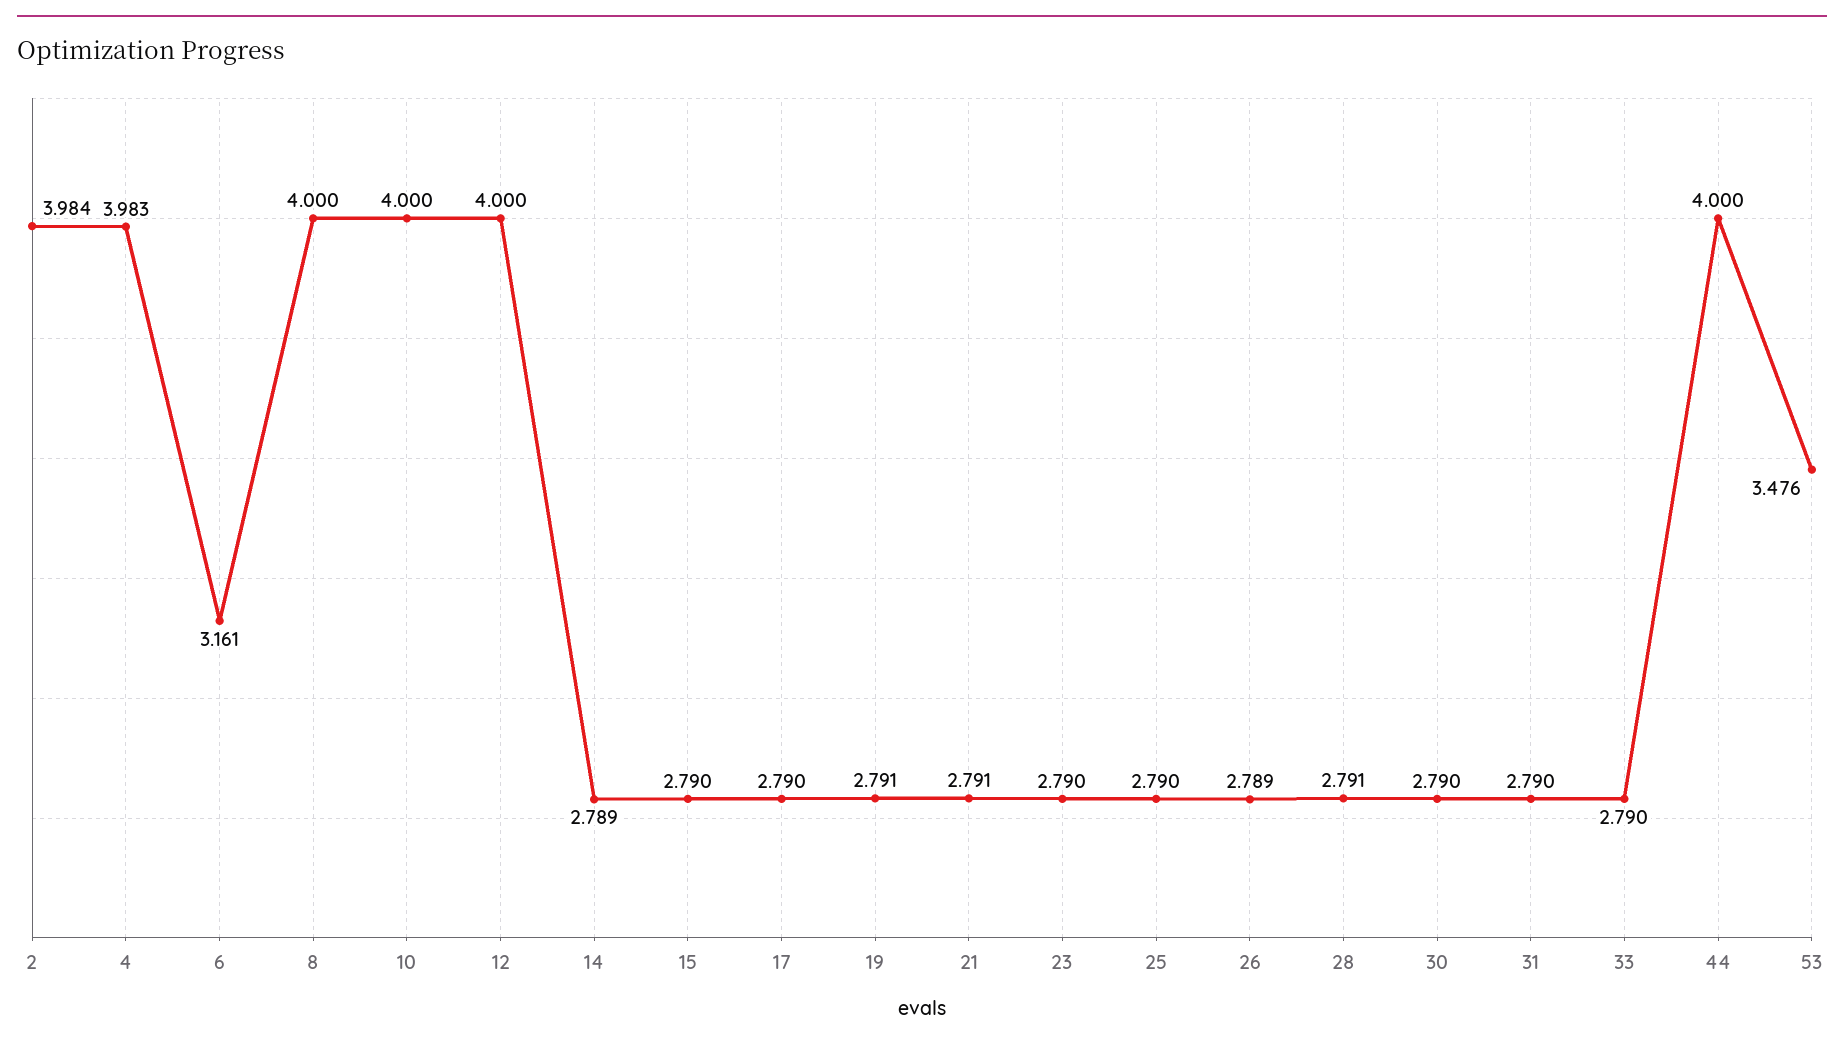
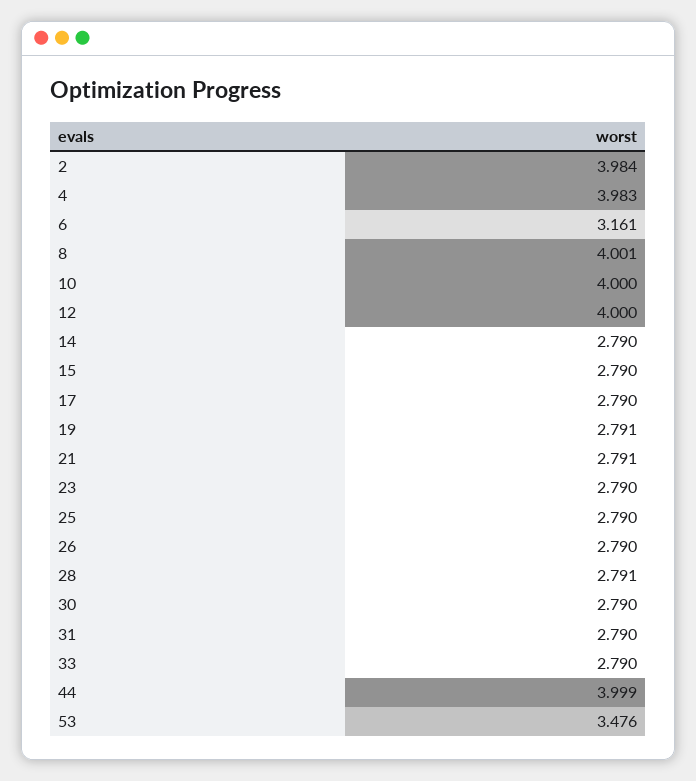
8: 4 -> 4.001
14: 2.789 -> 2.79
26: 2.789 -> 2.79
44: 4 -> 3.999

